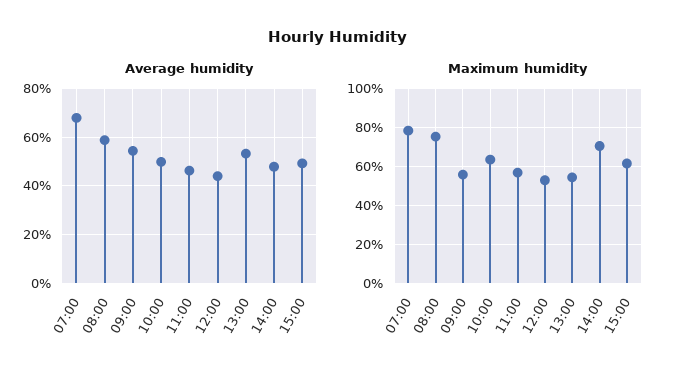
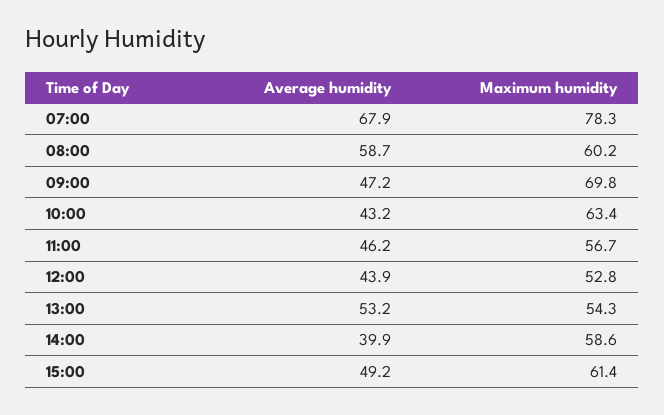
Average humidity, 09:00: 55 -> 47.2
Average humidity, 10:00: 50 -> 43.2
Average humidity, 14:00: 47.5 -> 39.9
Maximum humidity, 08:00: 75 -> 60.2
Maximum humidity, 09:00: 55 -> 69.8
Maximum humidity, 14:00: 70 -> 58.6

